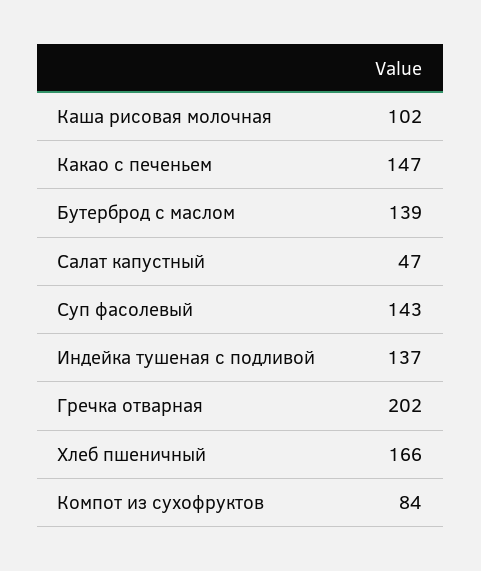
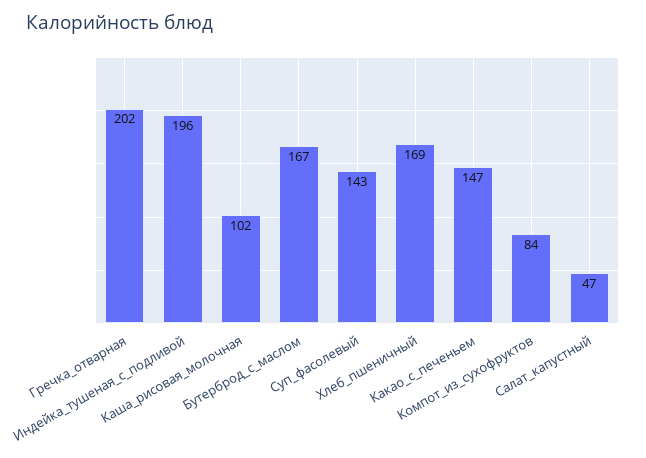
Бутерброд с маслом: 139 -> 167
Индейка тушеная с подливой: 137 -> 196
Хлеб пшеничный: 166 -> 169

